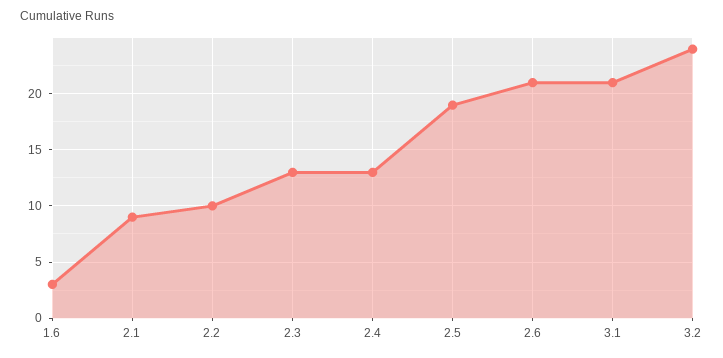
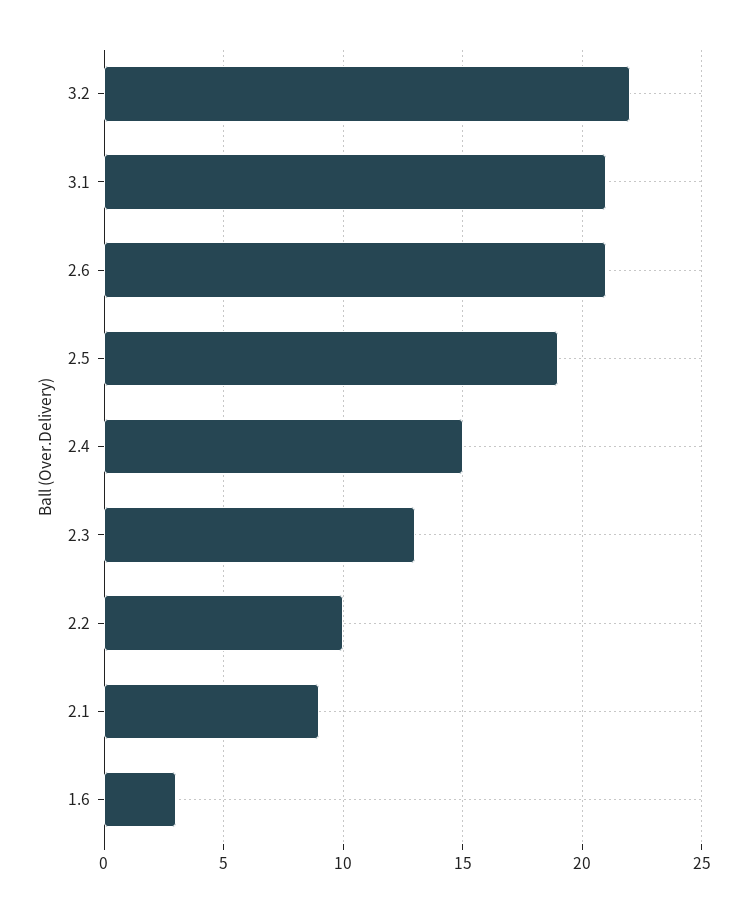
2.4: 13 -> 15
3.2: 24 -> 22

